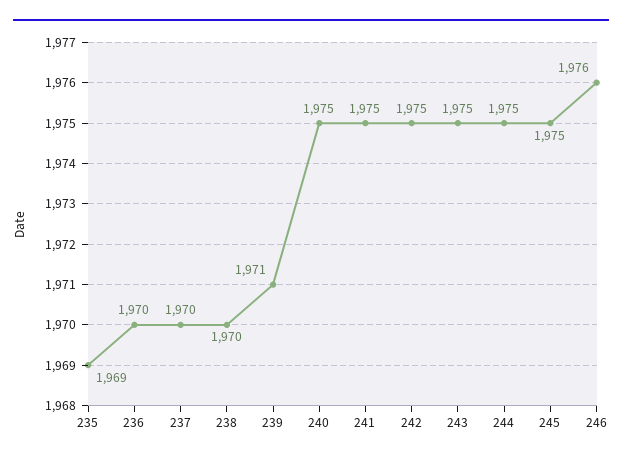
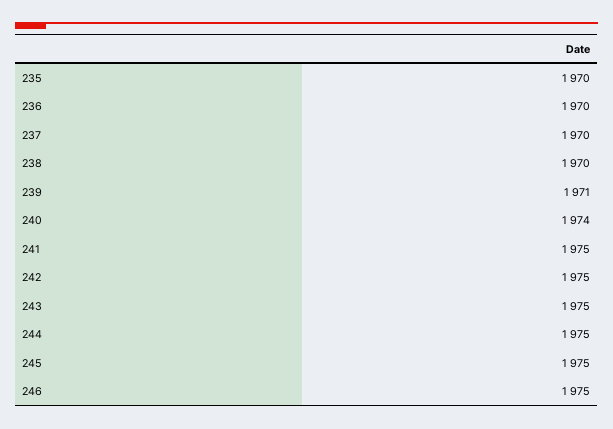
235: 1969 -> 1970
240: 1975 -> 1974
246: 1976 -> 1975

